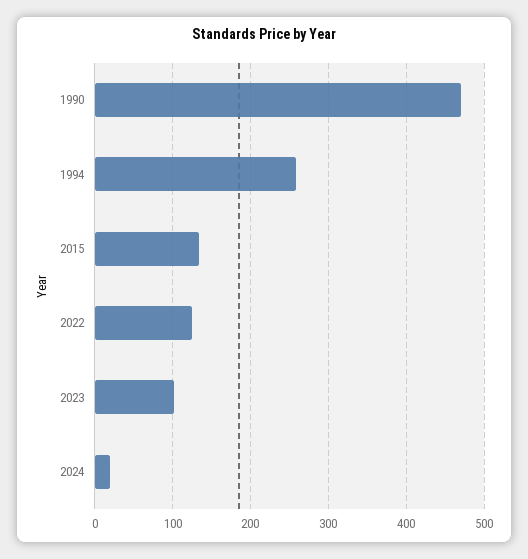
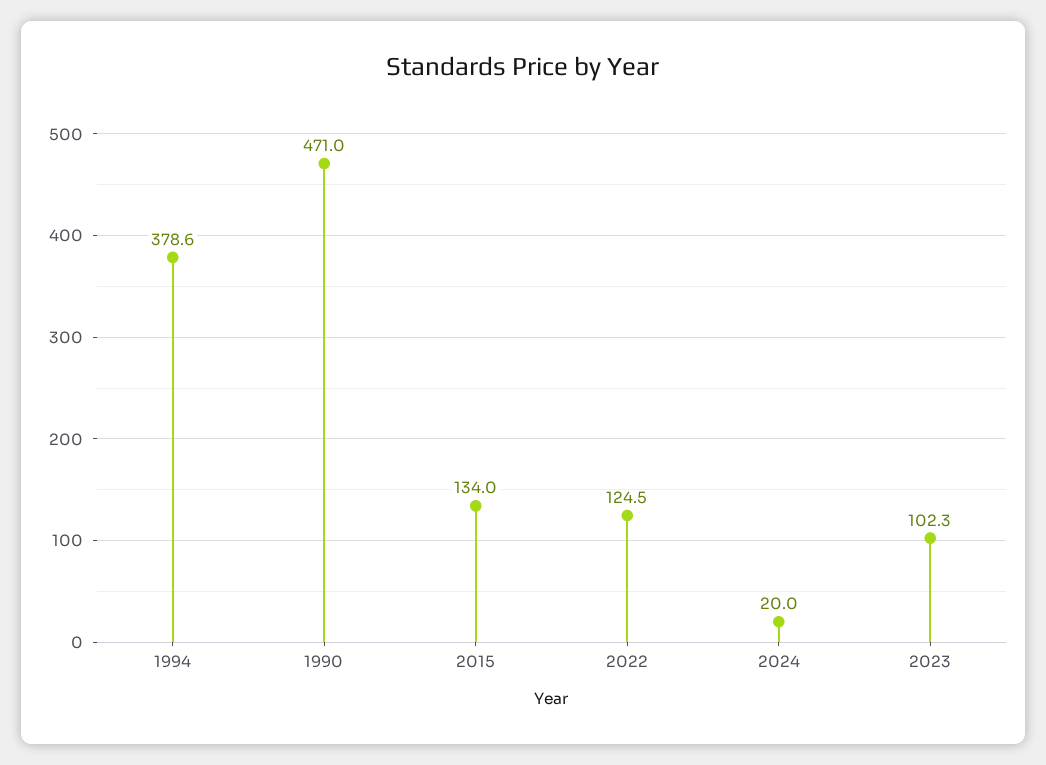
1994: 260 -> 378.6

